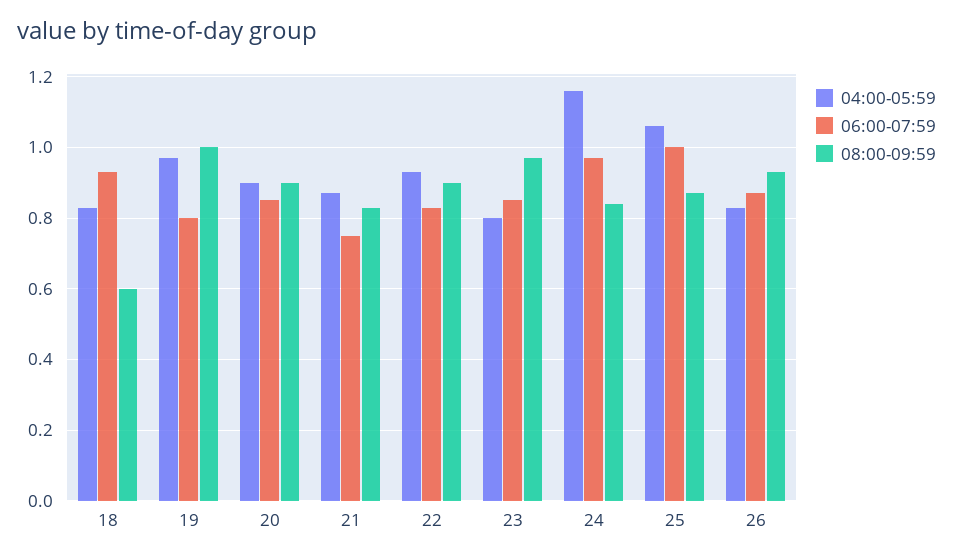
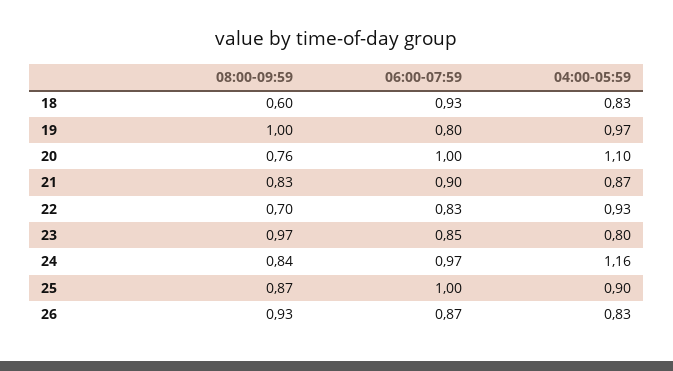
04:00-05:59, 20: 0.9 -> 1.1
06:00-07:59, 20: 0.85 -> 1
08:00-09:59, 20: 0.9 -> 0.76
06:00-07:59, 21: 0.75 -> 0.9
08:00-09:59, 22: 0.9 -> 0.7
04:00-05:59, 25: 1.05 -> 0.9

